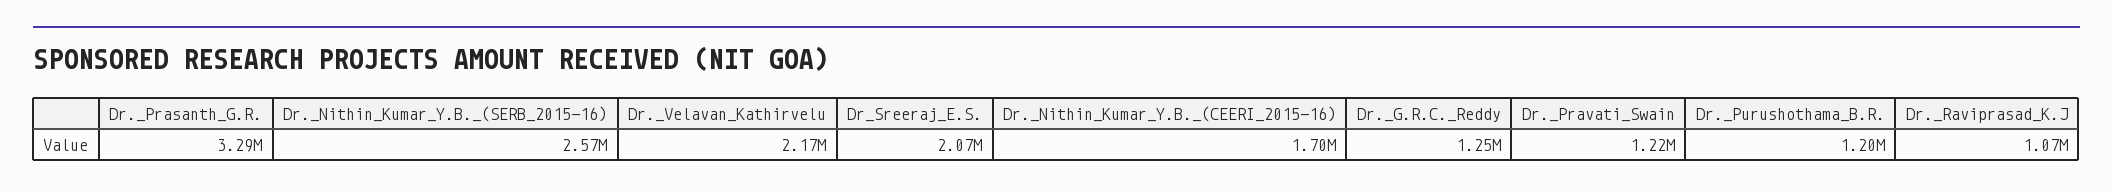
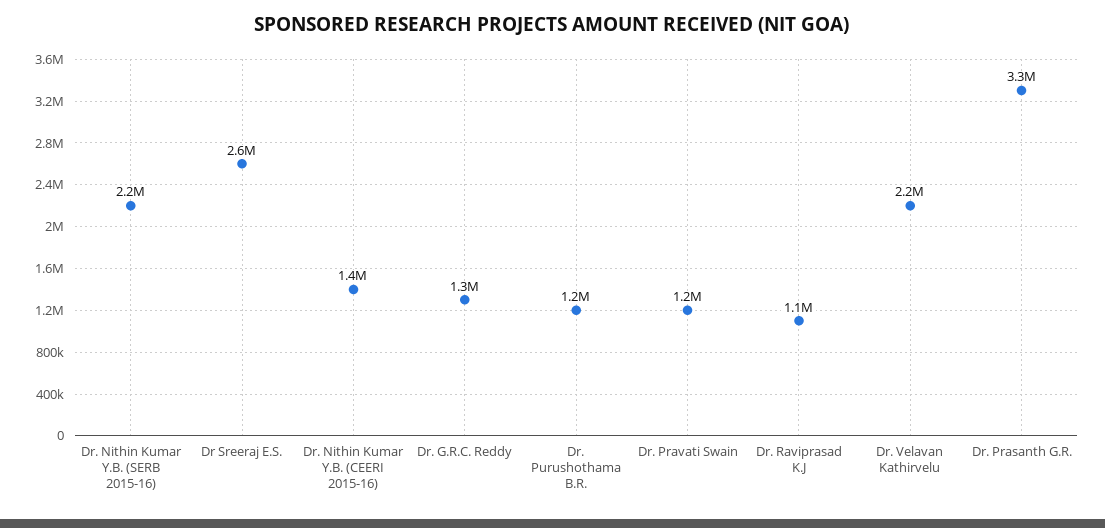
Dr._Nithin_Kumar_Y.B._(SERB_2015-16): 2570000 -> 2200000
Dr_Sreeraj_E.S.: 2070000 -> 2600000
Dr._Nithin_Kumar_Y.B._(CEERI_2015-16): 1700000 -> 1400000

